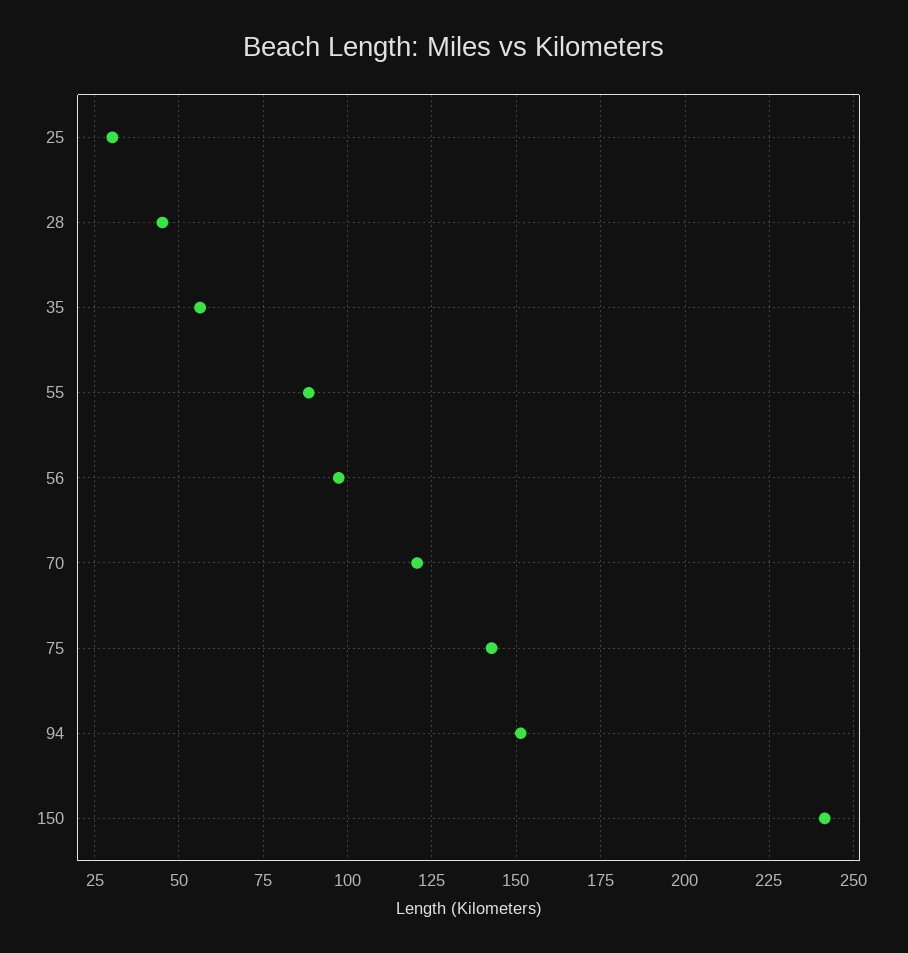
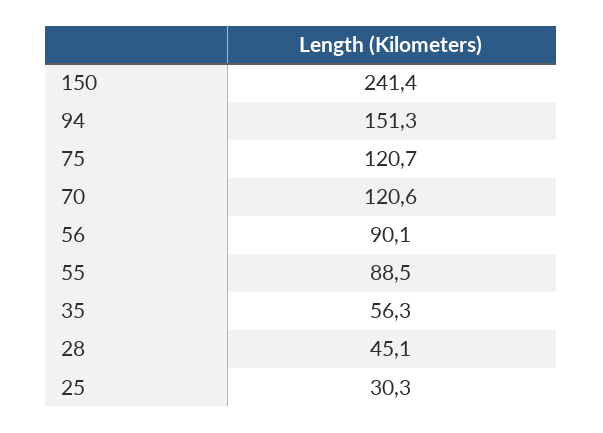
56: 97.5 -> 90.1
75: 142.5 -> 120.7

